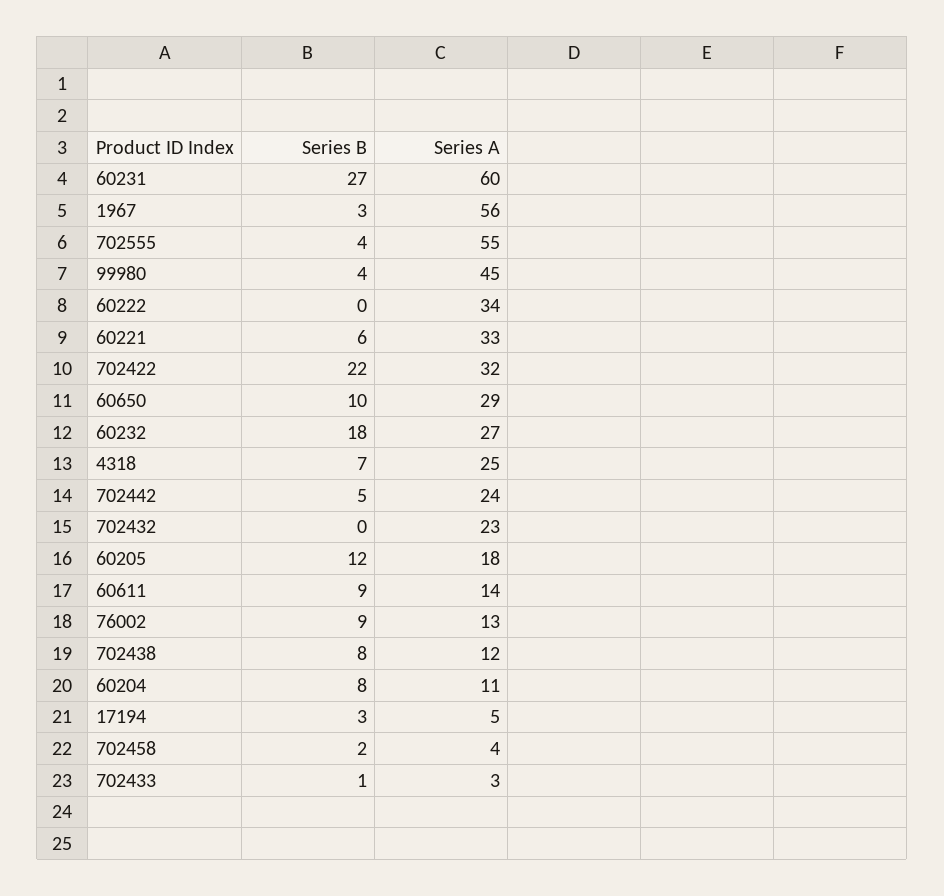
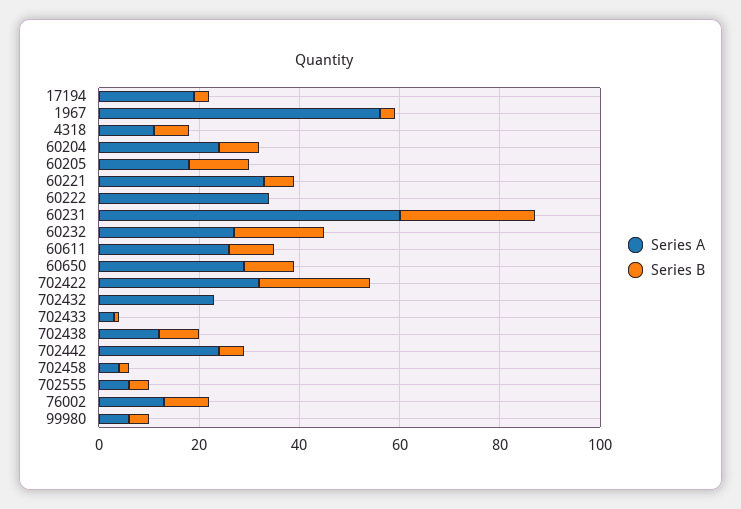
Series A, 702555: 55 -> 5
Series A, 99980: 45 -> 5
Series A, 4318: 25 -> 10
Series A, 60611: 14 -> 25
Series A, 60204: 11 -> 25
Series A, 17194: 5 -> 20

